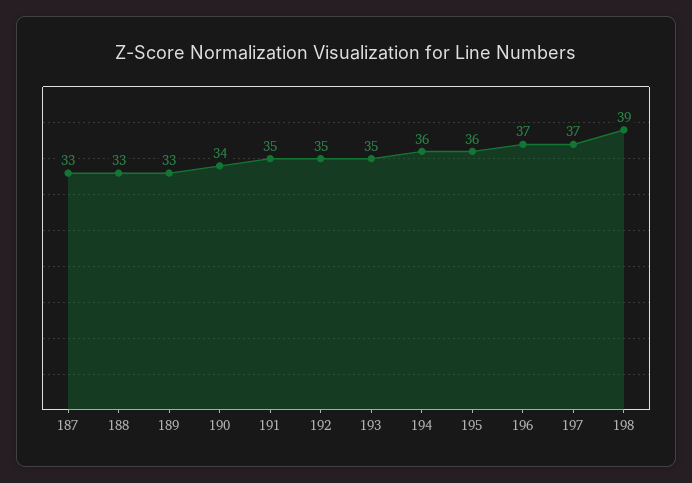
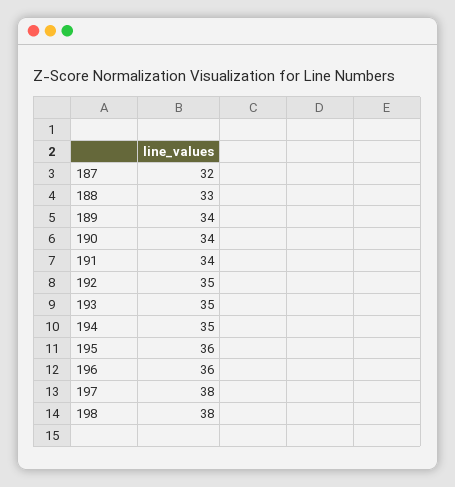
187: 33 -> 32
189: 33 -> 34
191: 35 -> 34
194: 36 -> 35
196: 37 -> 36
197: 37 -> 38
198: 39 -> 38

